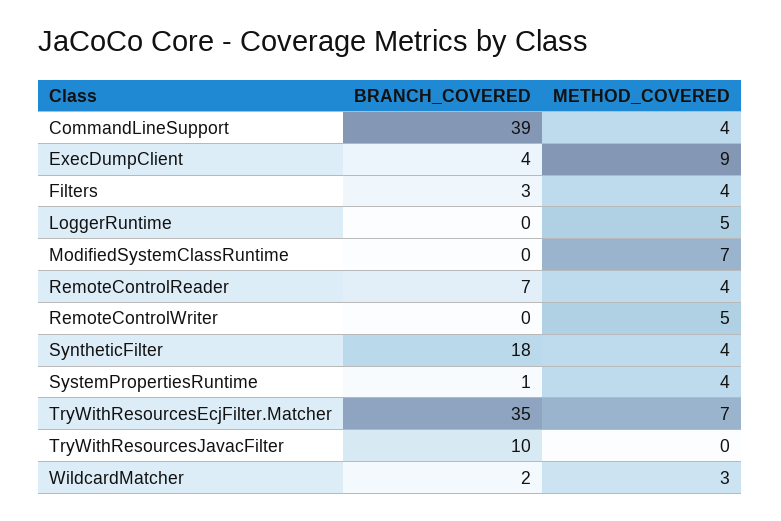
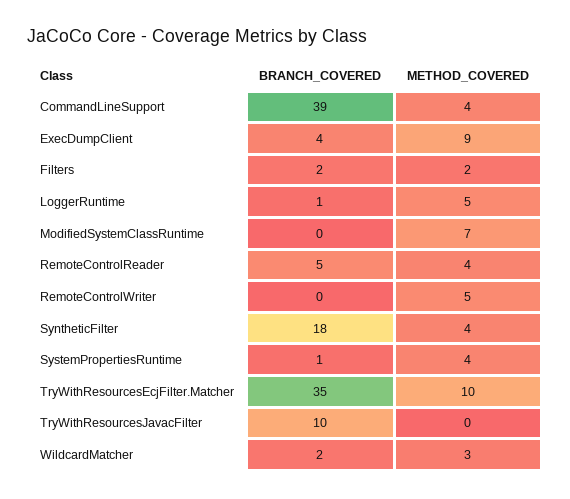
BRANCH_COVERED, Filters: 3 -> 2
METHOD_COVERED, Filters: 4 -> 2
BRANCH_COVERED, LoggerRuntime: 0 -> 1
BRANCH_COVERED, RemoteControlReader: 7 -> 5
METHOD_COVERED, TryWithResourcesEcjFilter.Matcher: 7 -> 10

